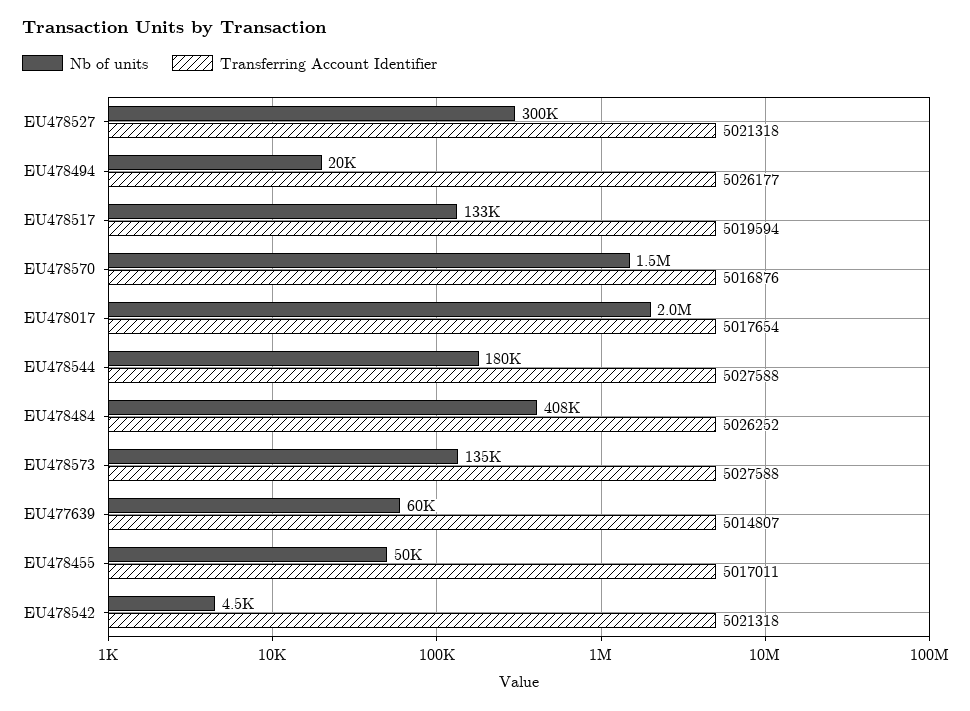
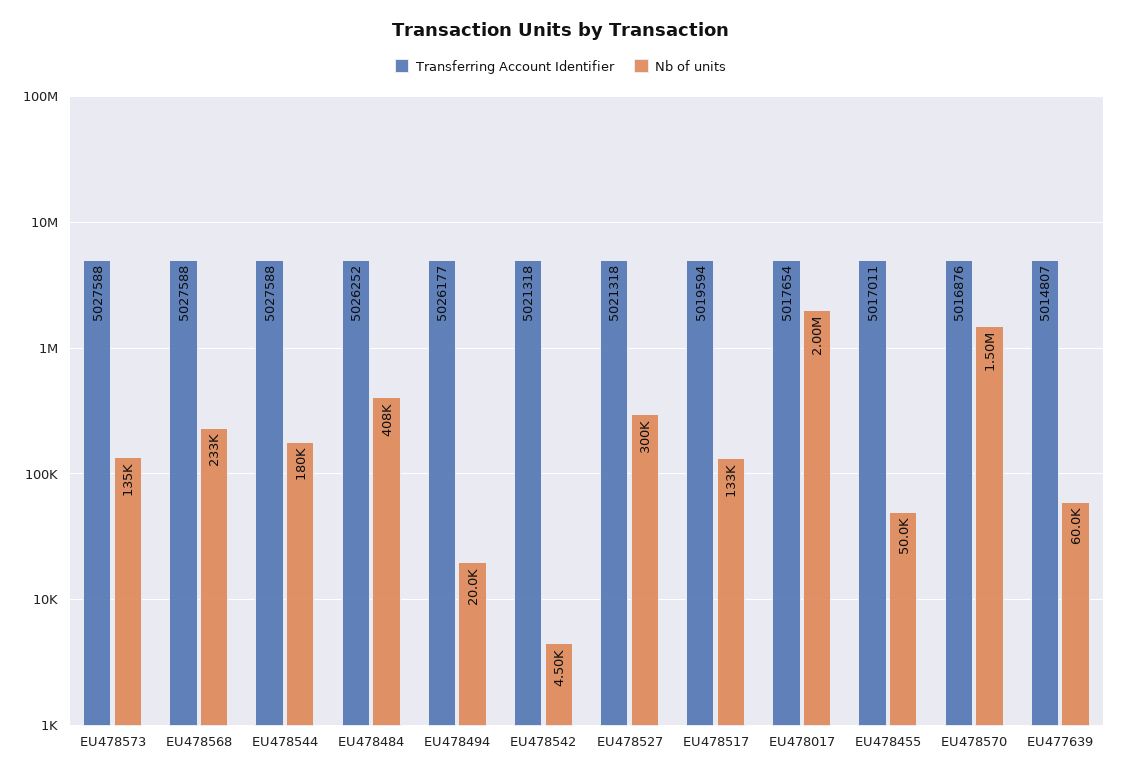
Transferring Account Identifier, EU478568: none -> 5027588
Nb of units, EU478568: none -> 233000

